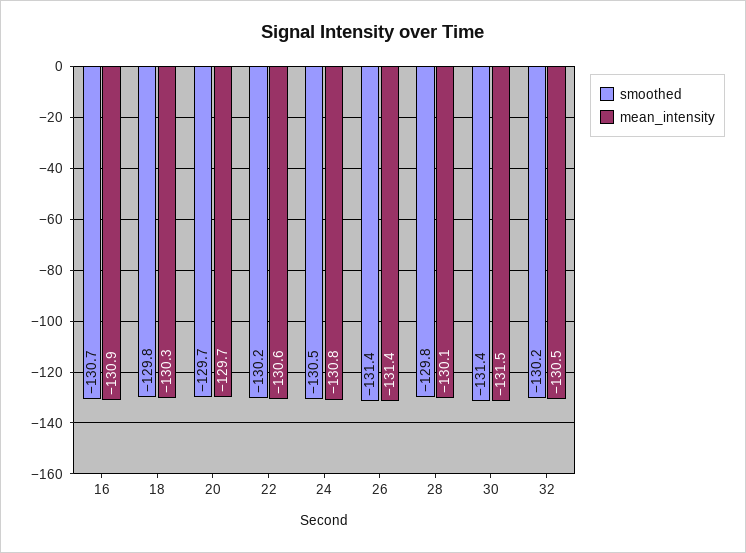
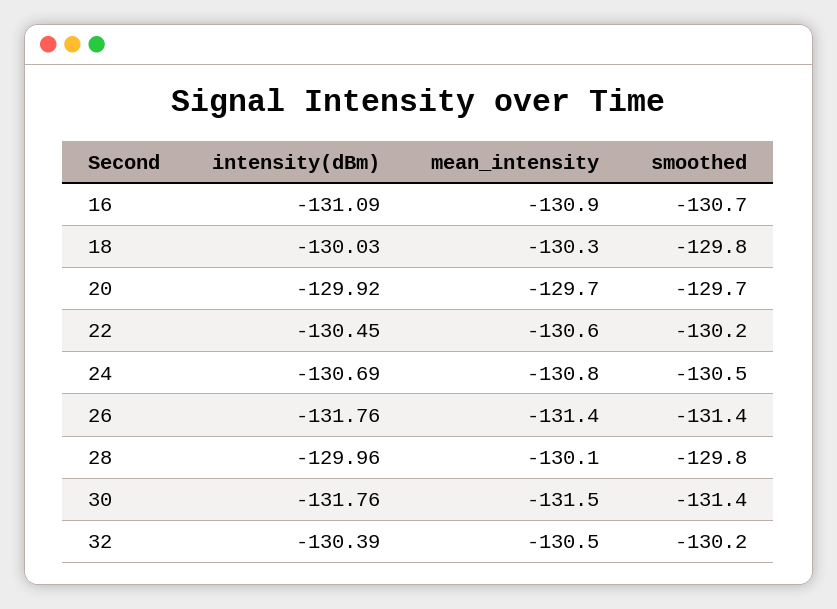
intensity(dBm), 16: none -> -131.09
intensity(dBm), 18: none -> -130.03
intensity(dBm), 20: none -> -129.92
intensity(dBm), 22: none -> -130.45
intensity(dBm), 24: none -> -130.69
intensity(dBm), 26: none -> -131.76
intensity(dBm), 28: none -> -129.96
intensity(dBm), 30: none -> -131.76
intensity(dBm), 32: none -> -130.39

